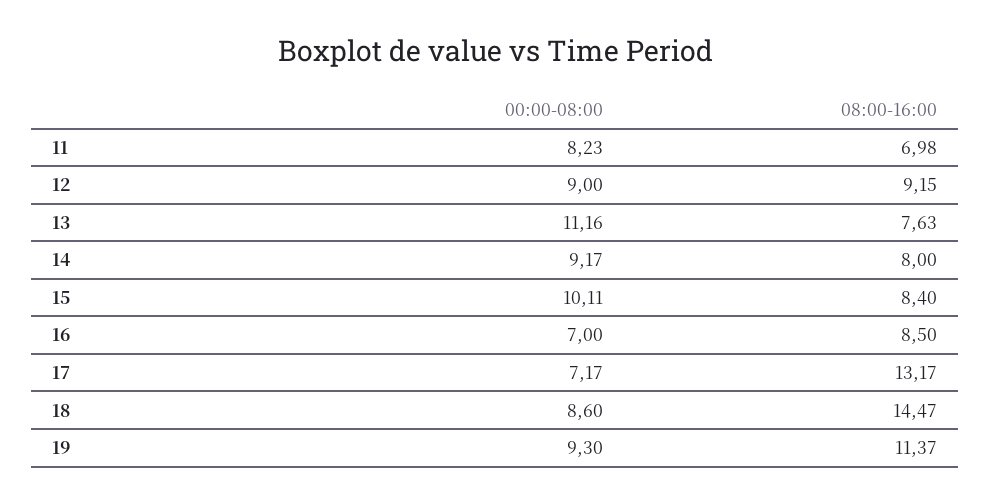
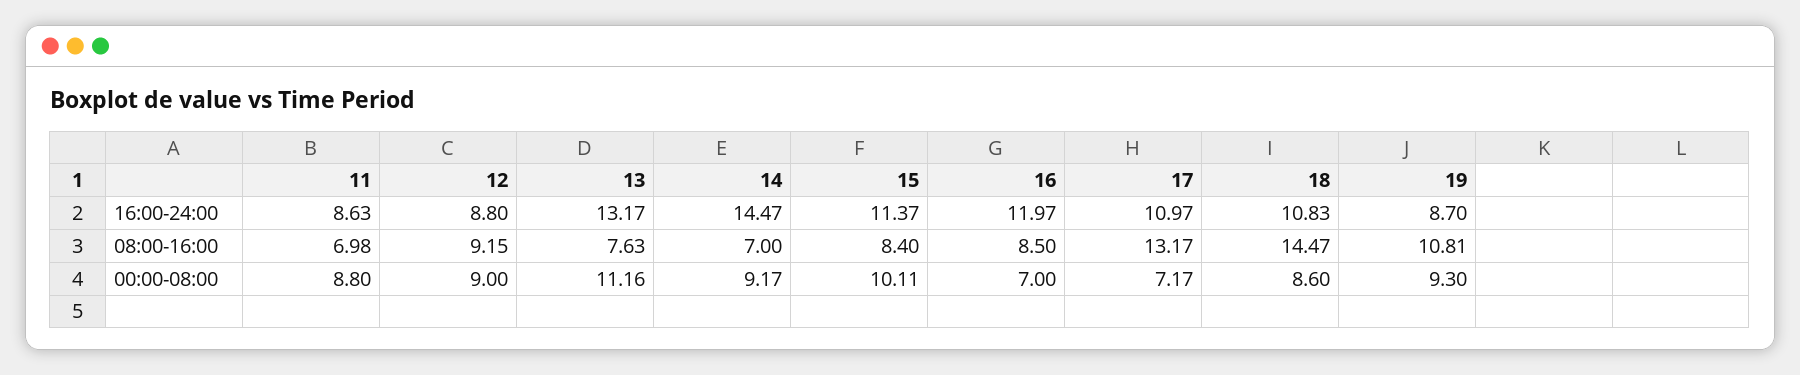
00:00-08:00, 11: 8.23 -> 8.8
08:00-16:00, 14: 8 -> 7
08:00-16:00, 19: 11.37 -> 10.81
16:00-24:00, 11: none -> 8.63
16:00-24:00, 12: none -> 8.8
16:00-24:00, 13: none -> 13.17
16:00-24:00, 14: none -> 14.47
16:00-24:00, 15: none -> 11.37
16:00-24:00, 16: none -> 11.97
16:00-24:00, 17: none -> 10.97
16:00-24:00, 18: none -> 10.83
16:00-24:00, 19: none -> 8.7

